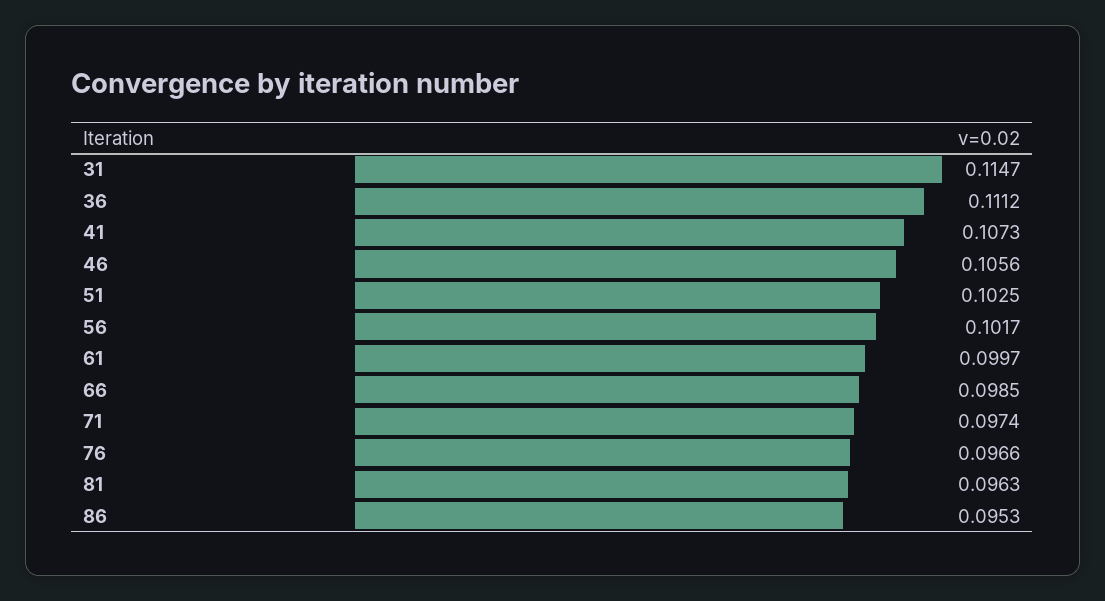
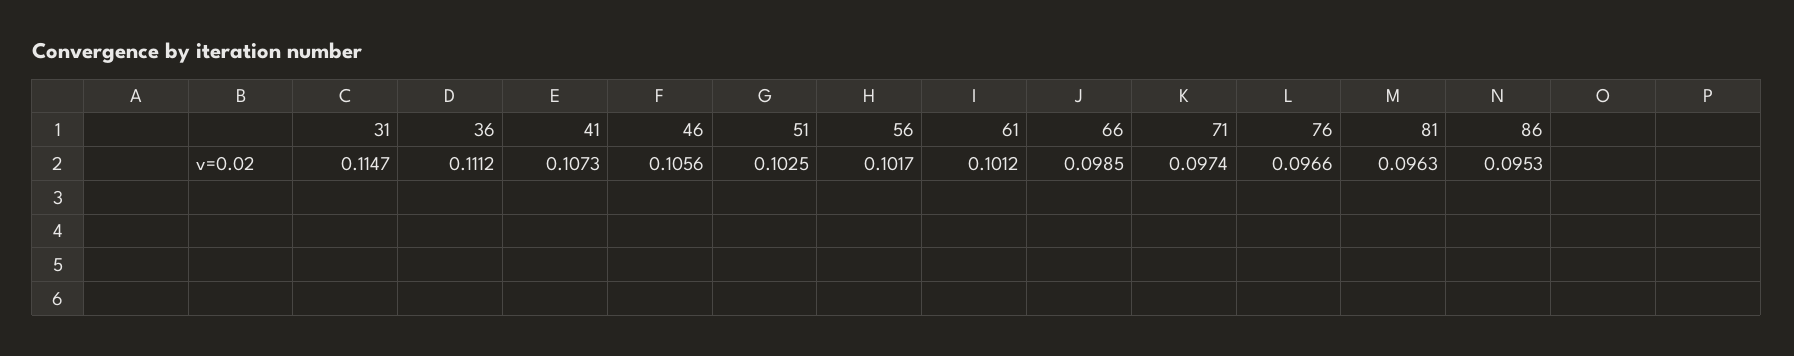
61: 0.0997 -> 0.1012

